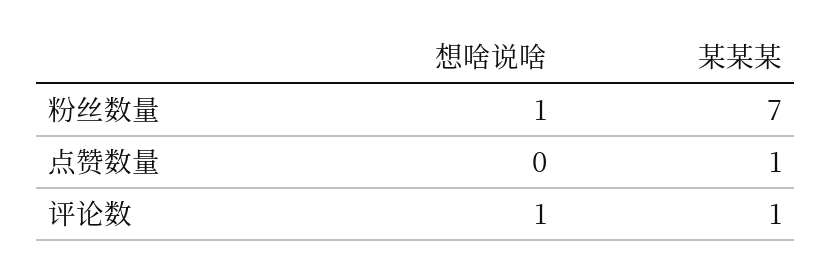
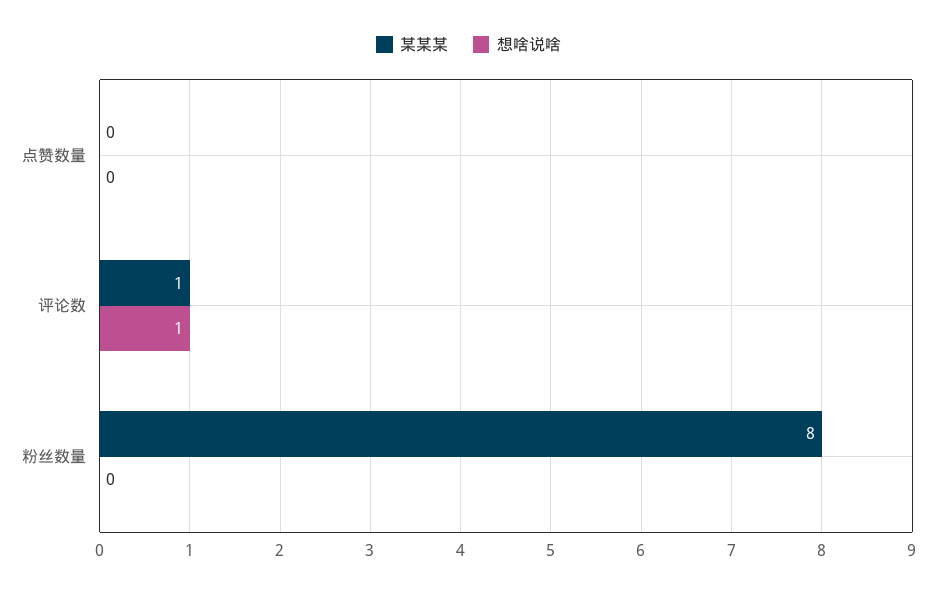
想啥说啥, 粉丝数量: 1 -> 0
某某某, 粉丝数量: 7 -> 8
某某某, 点赞数量: 1 -> 0

